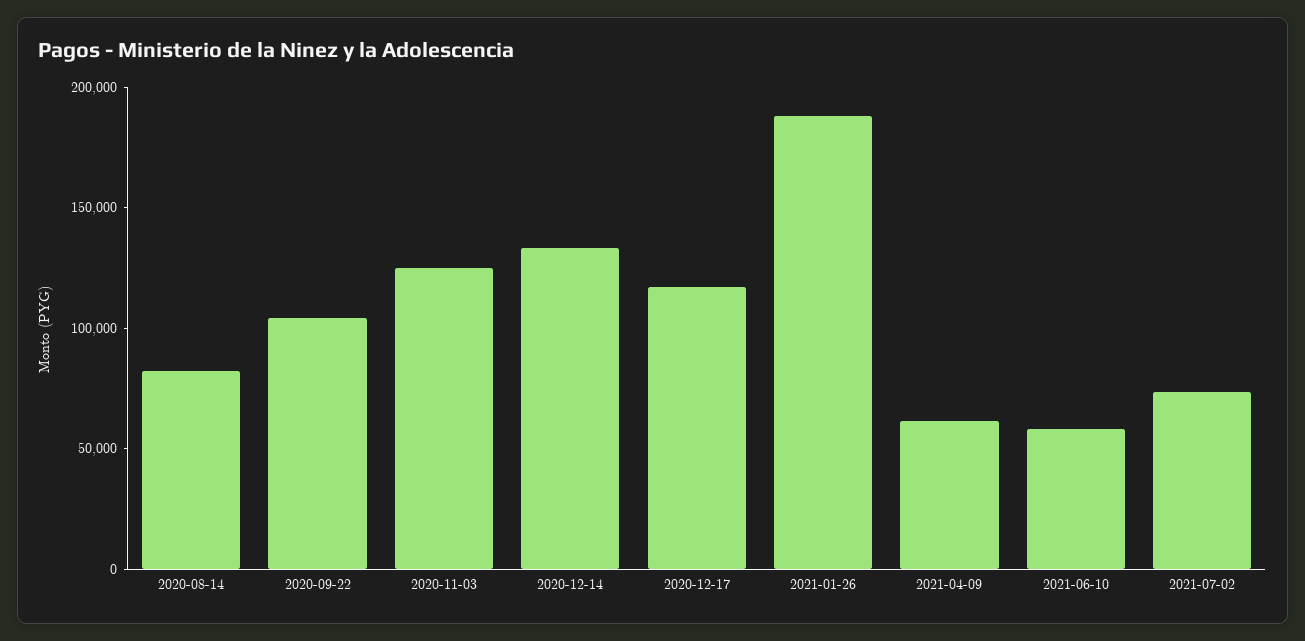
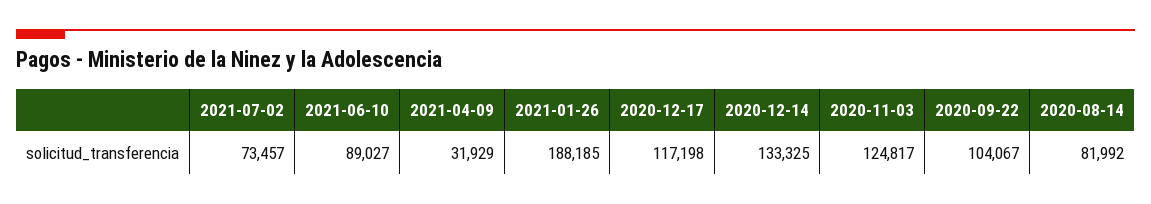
2021-04-09: 60000 -> 31929
2021-06-10: 60000 -> 89027

